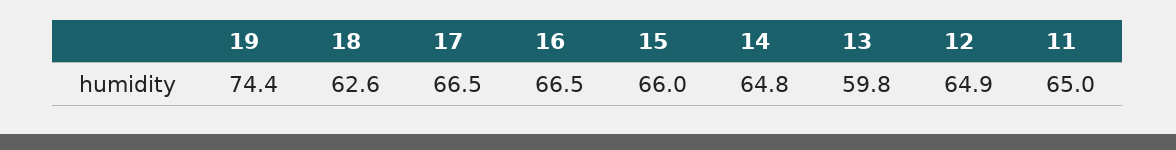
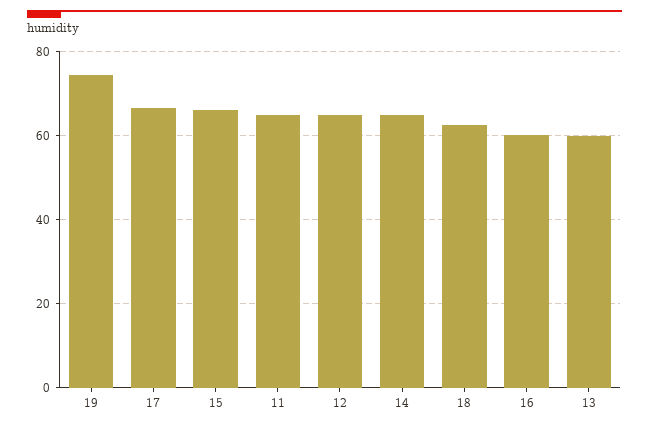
16: 66.5 -> 60

